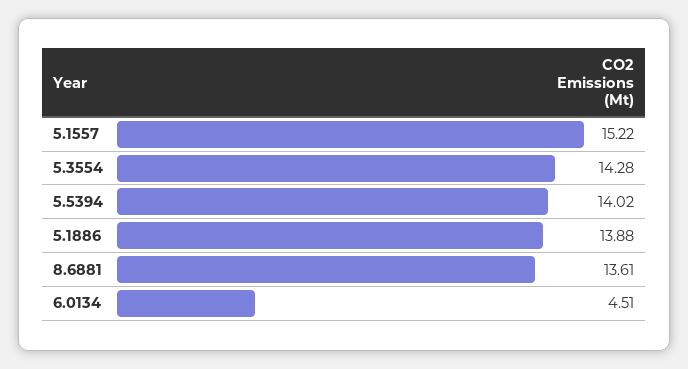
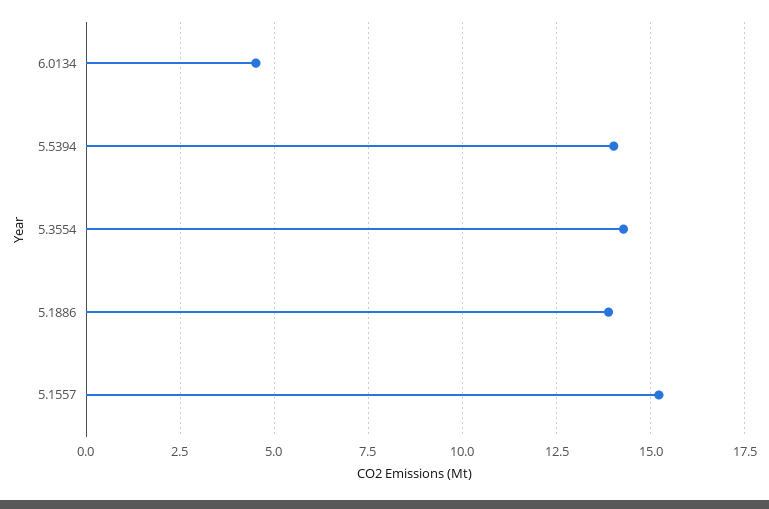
8.6881: 13.61 -> none

